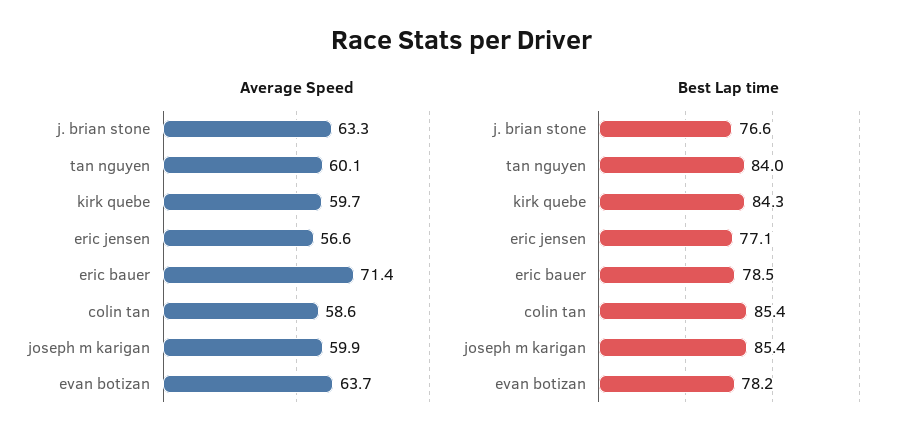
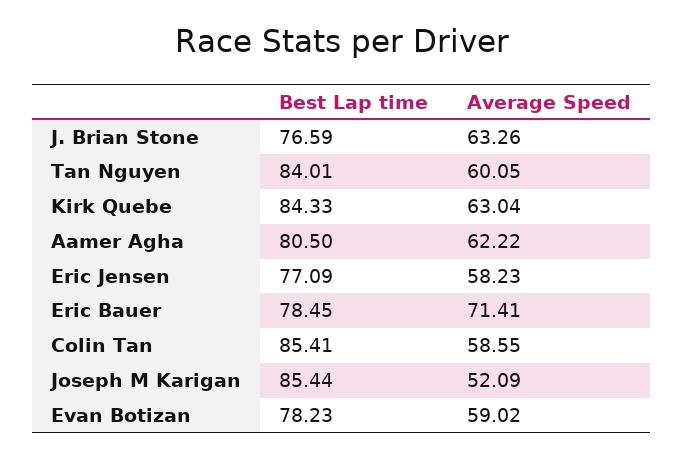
Average Speed, kirk quebe: 59.7 -> 63.04
Average Speed, eric jensen: 56.6 -> 58.23
Average Speed, joseph m karigan: 59.9 -> 52.09
Average Speed, evan botizan: 63.7 -> 59.02
Best Lap time, Aamer Agha: none -> 80.5
Average Speed, Aamer Agha: none -> 62.22

